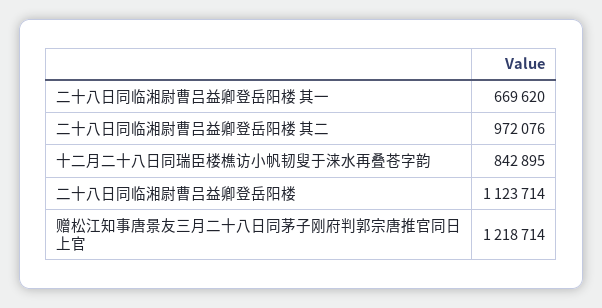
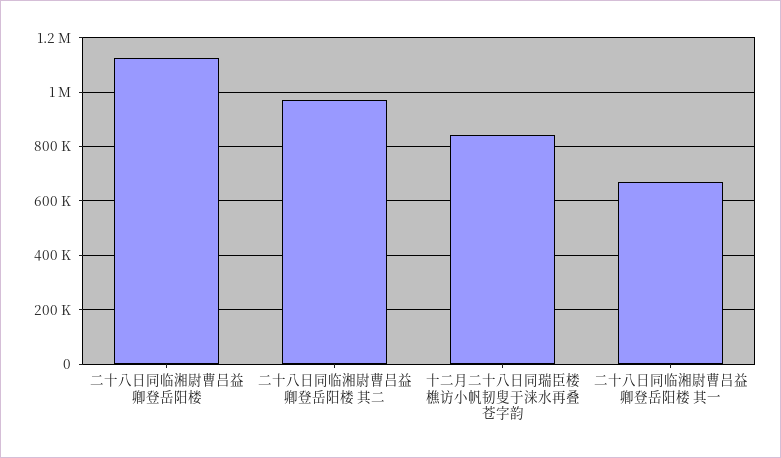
赠松江知事唐景友三月二十八日同茅子刚府判郭宗唐推官同日上官: 1218714 -> none

